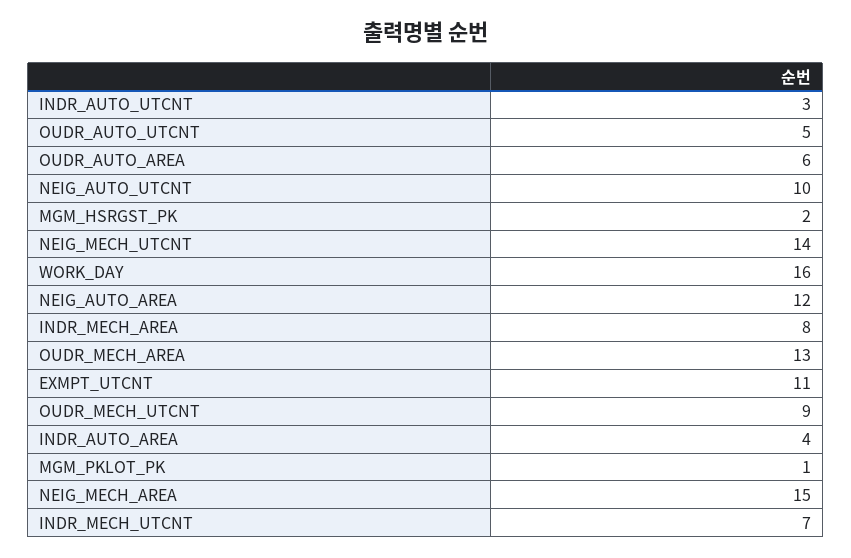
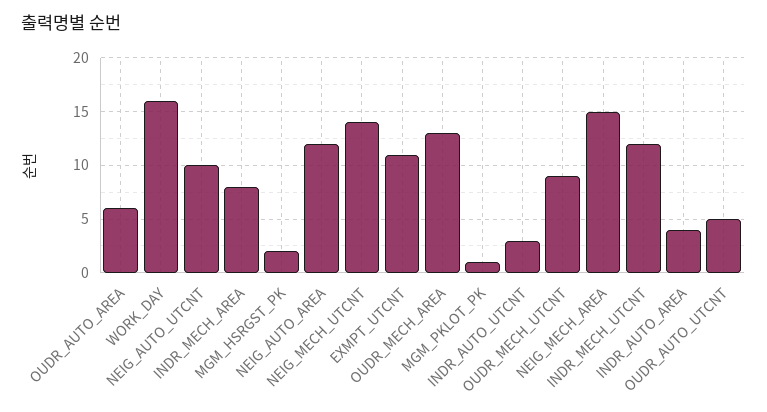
INDR_MECH_UTCNT: 7 -> 12

